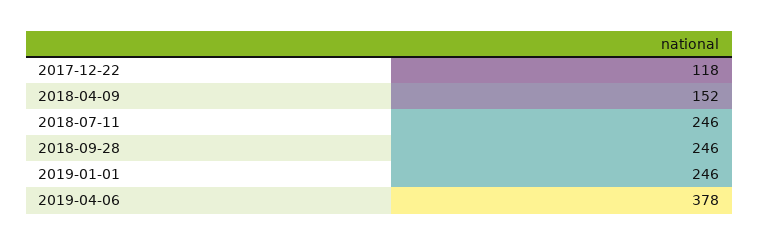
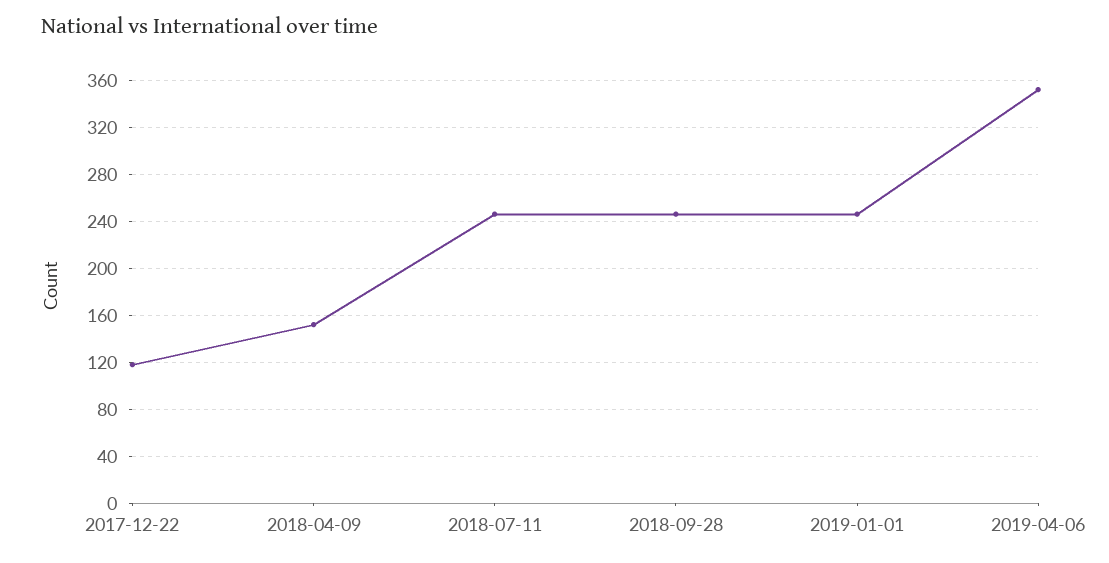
2019-04-06: 378 -> 350

